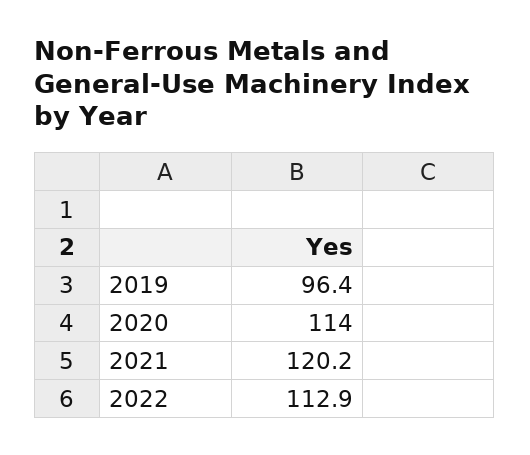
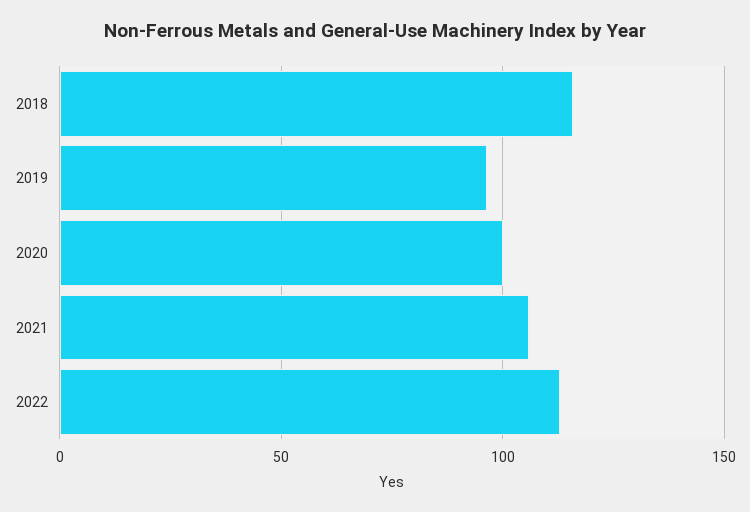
2020: 114 -> 100
2021: 120.2 -> 105
2018: none -> 115

